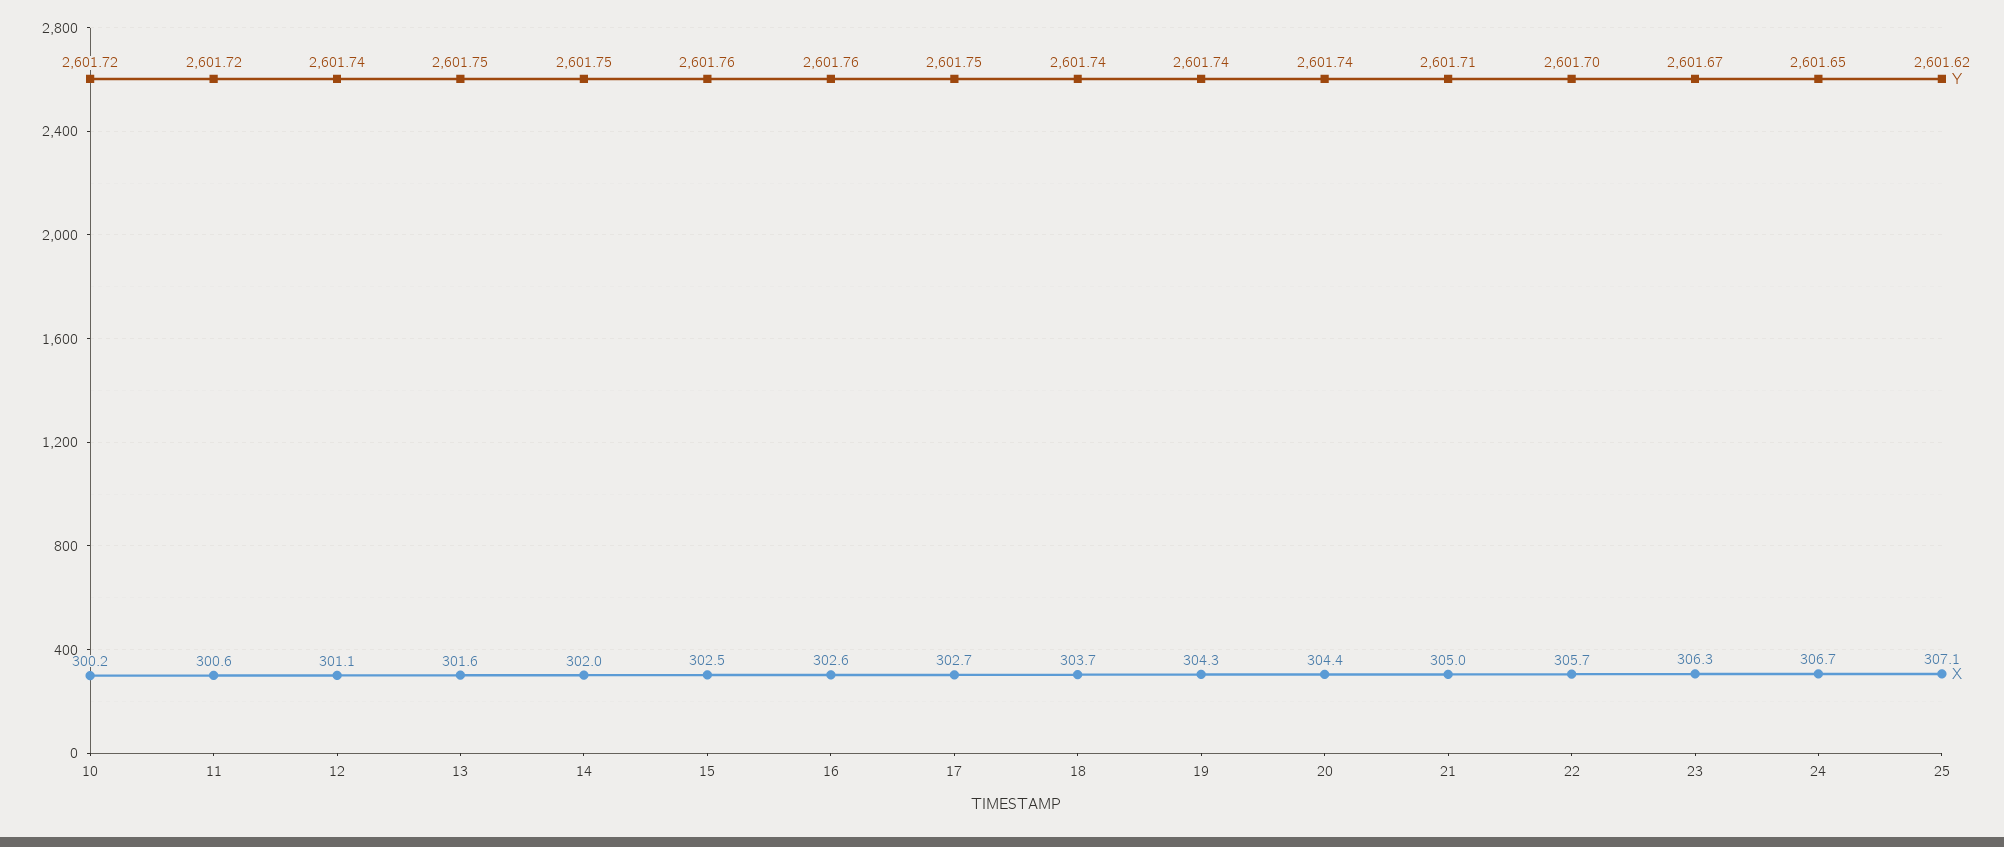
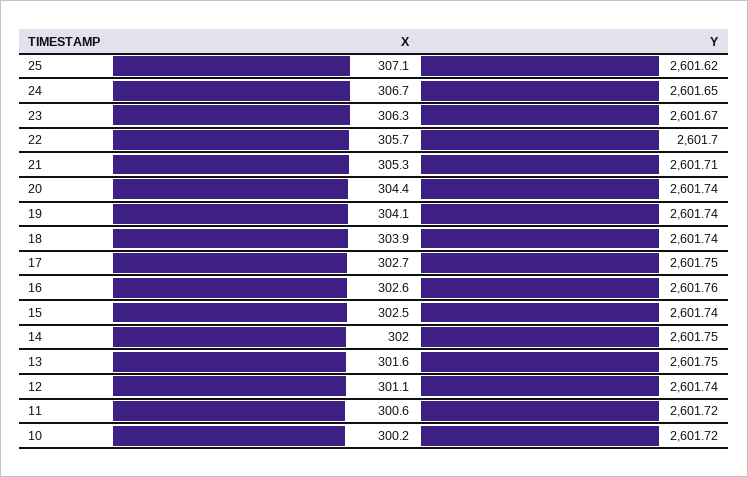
Y, 15: 2601.76 -> 2601.74
X, 18: 303.7 -> 303.9
X, 19: 304.3 -> 304.1
X, 21: 305 -> 305.3

